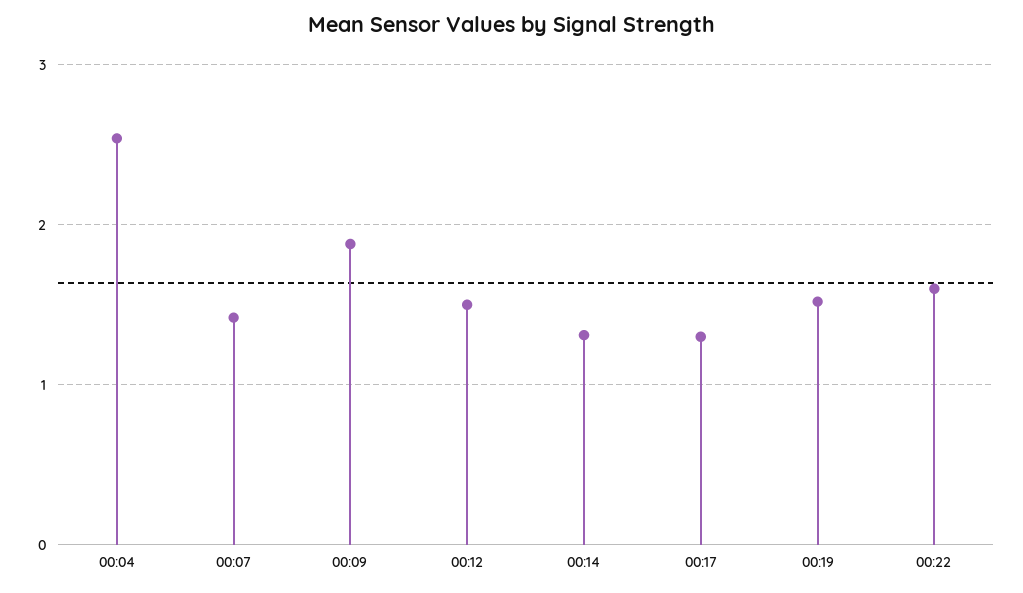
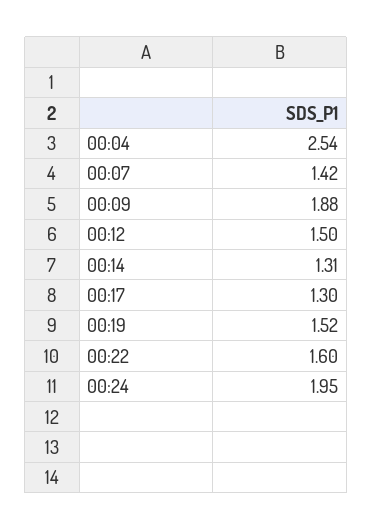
00:24: none -> 1.95

